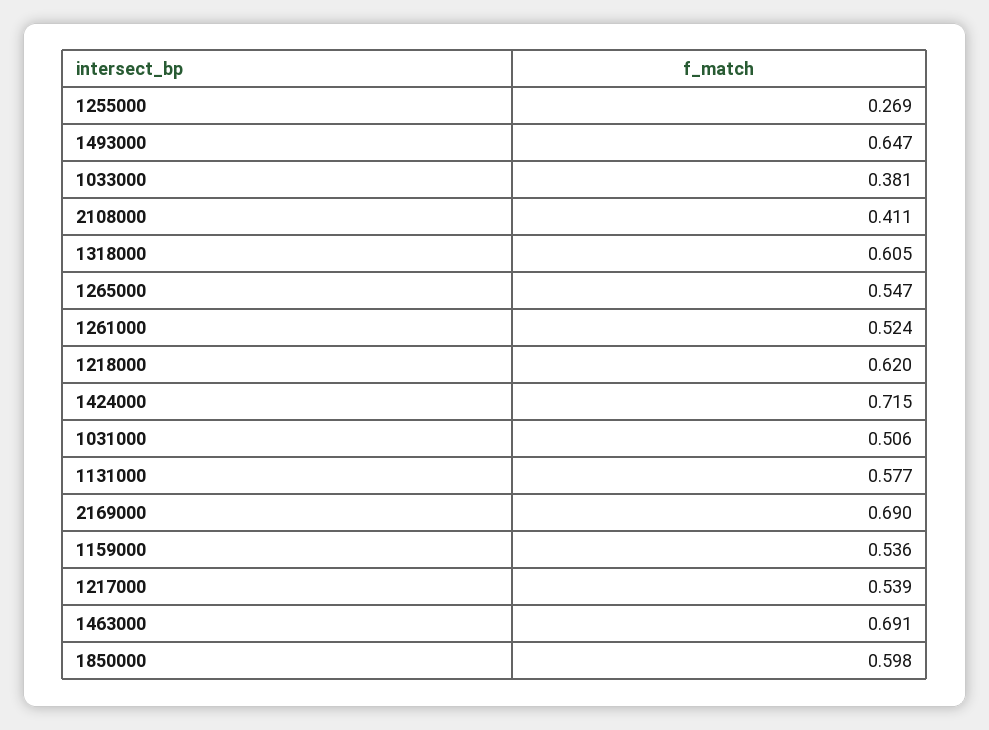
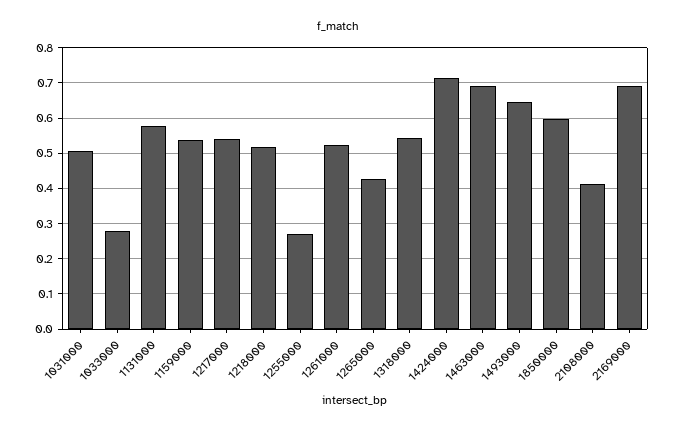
1033000: 0.381 -> 0.28
1318000: 0.605 -> 0.54
1265000: 0.547 -> 0.42
1218000: 0.62 -> 0.52

